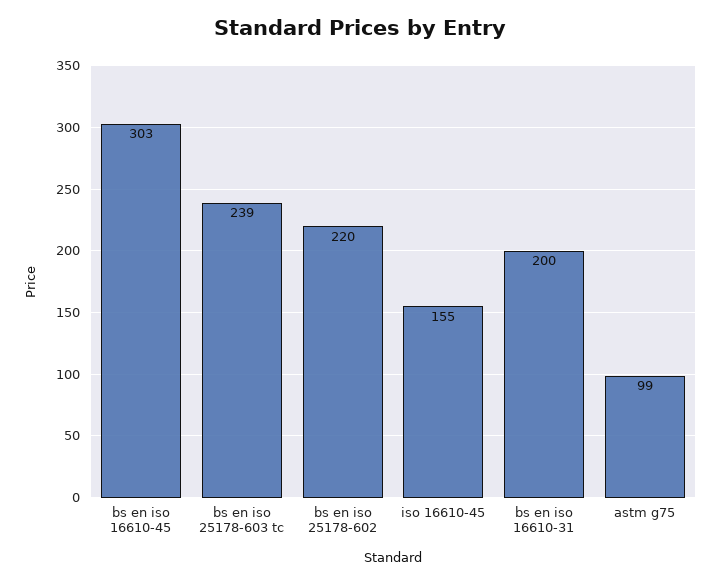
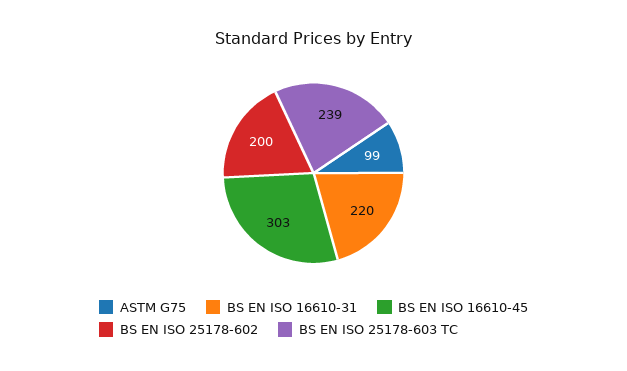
bs en iso 25178-602: 220 -> 200
iso 16610-45: 155 -> none
bs en iso 16610-31: 200 -> 220

